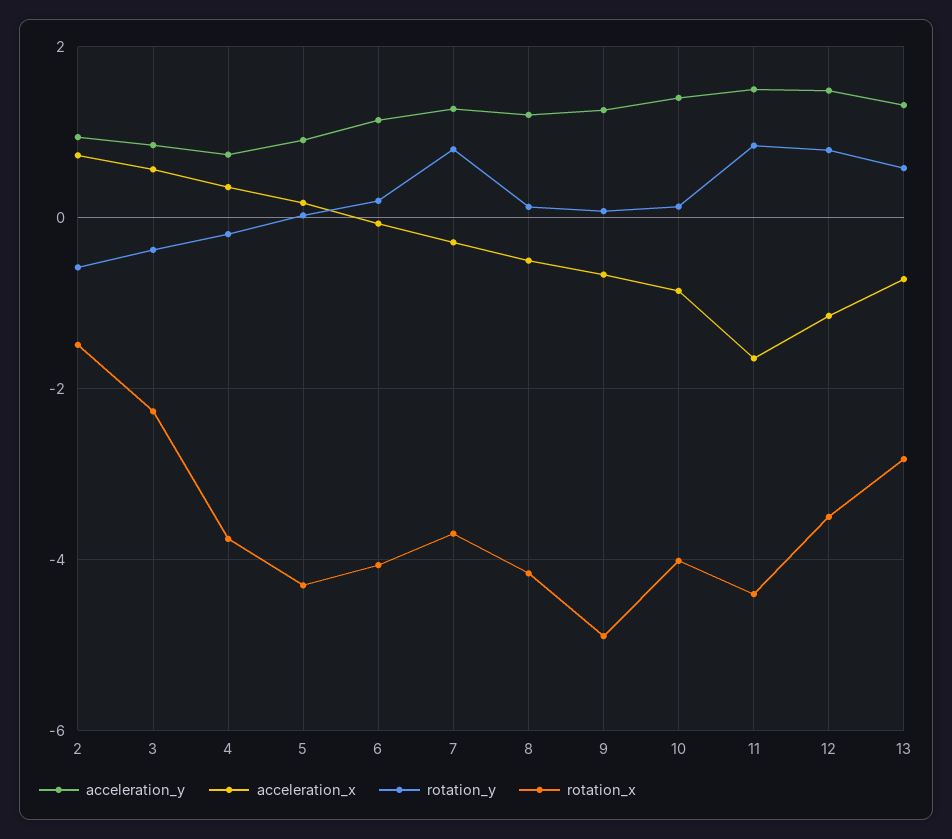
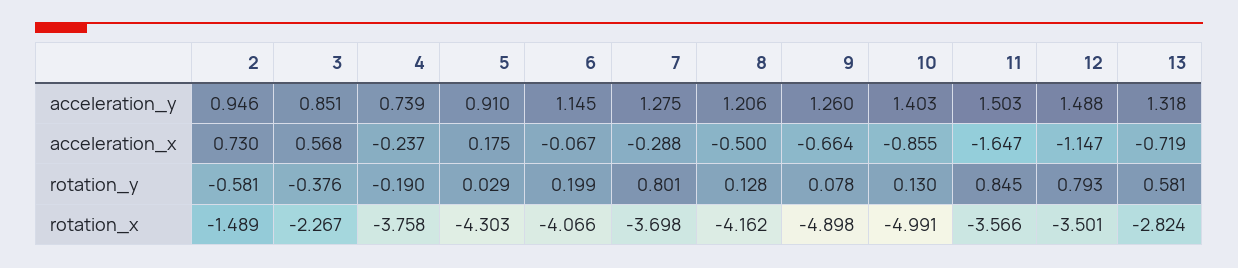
acceleration_x, 4: 0.4 -> -0.237
rotation_x, 10: -4 -> -4.991
rotation_x, 11: -4.4 -> -3.566

